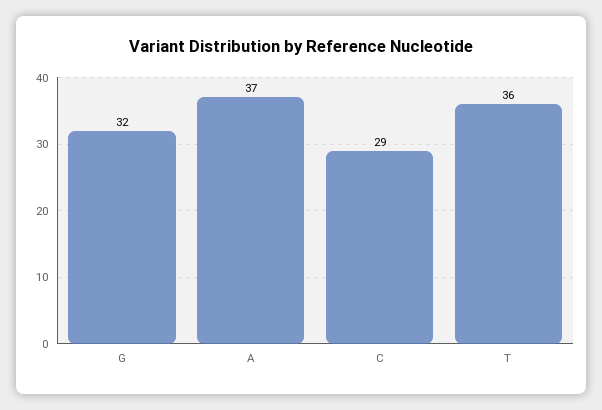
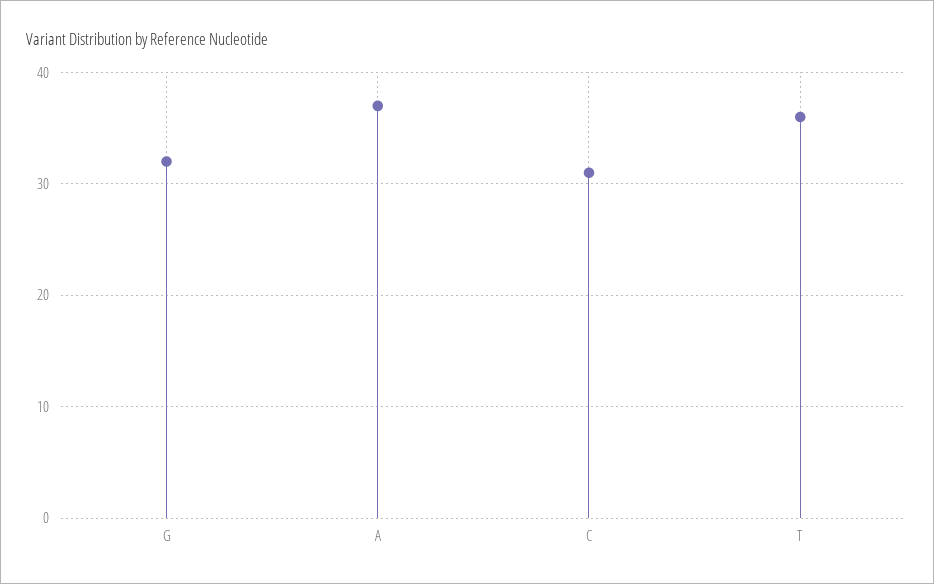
C: 29 -> 31

